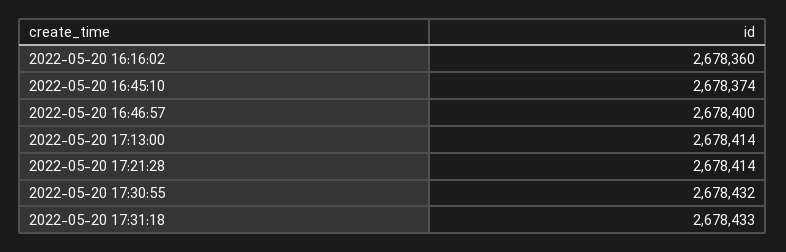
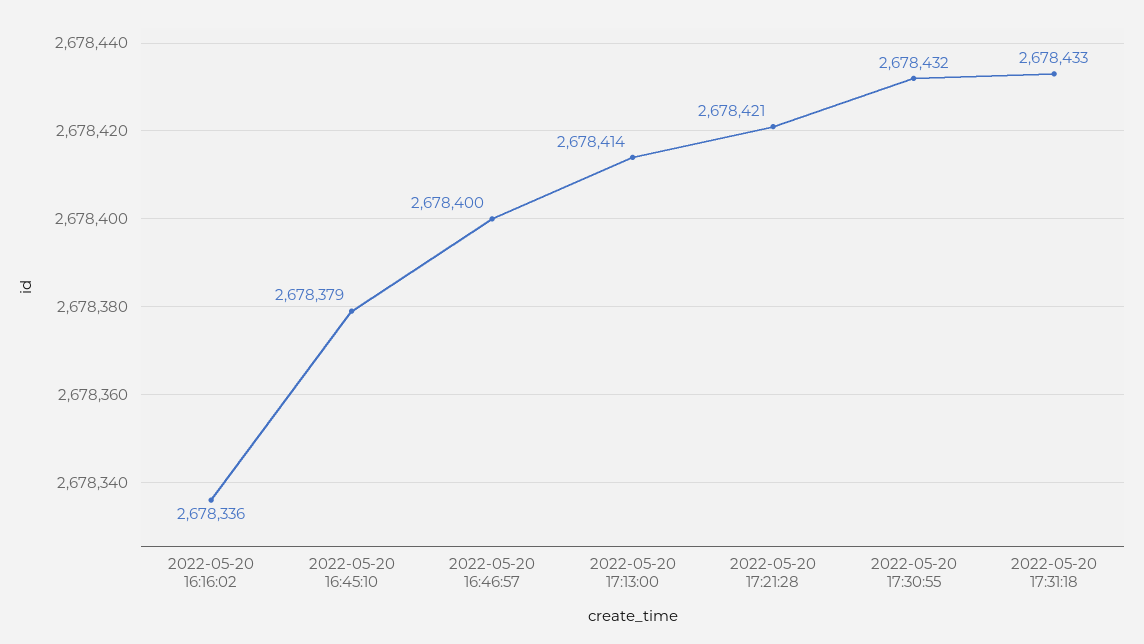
2022-05-20 16:16:02: 2678360 -> 2678336
2022-05-20 16:45:10: 2678374 -> 2678379
2022-05-20 17:21:28: 2678414 -> 2678421

